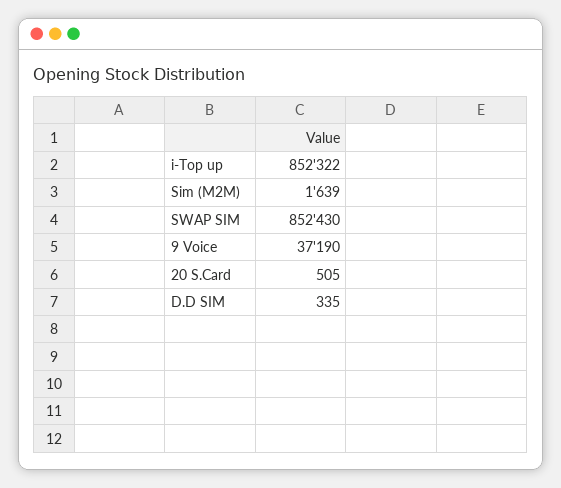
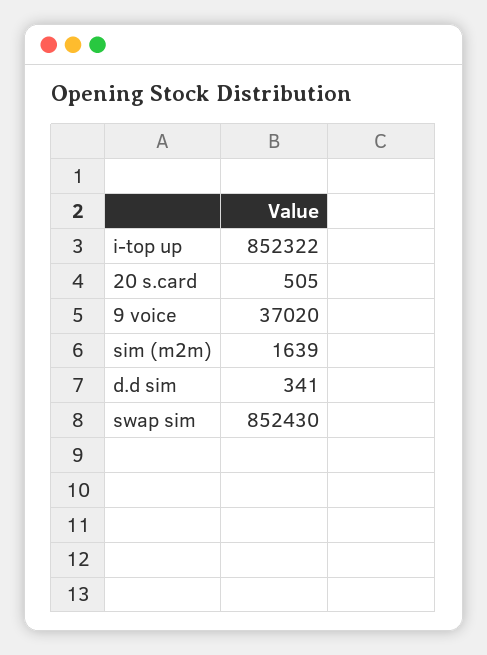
9 Voice: 37190 -> 37020
D.D SIM: 335 -> 341

